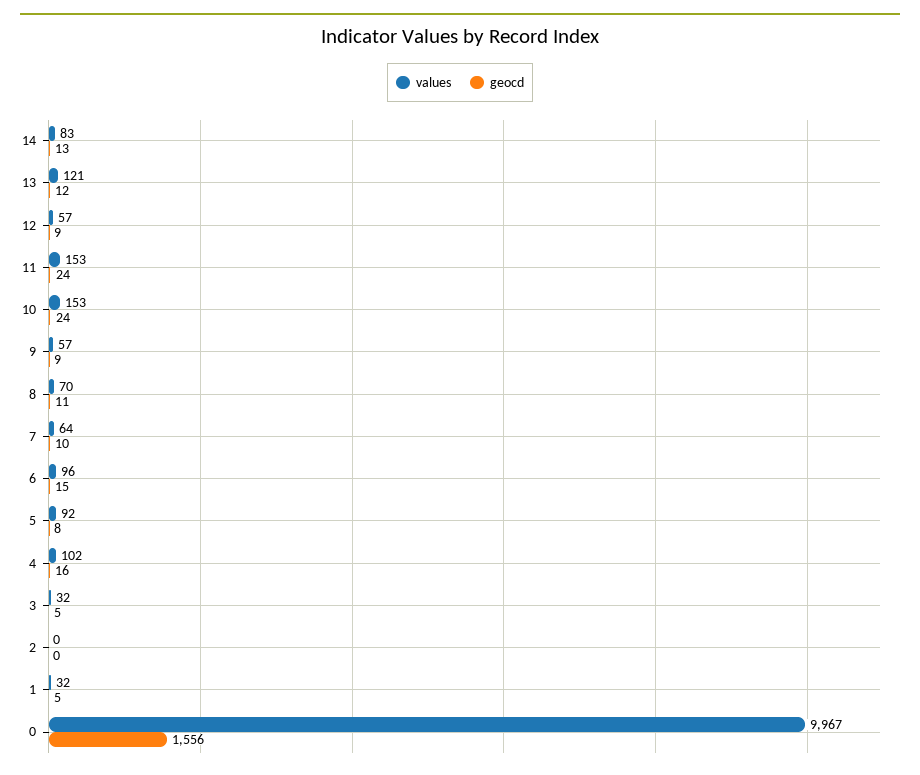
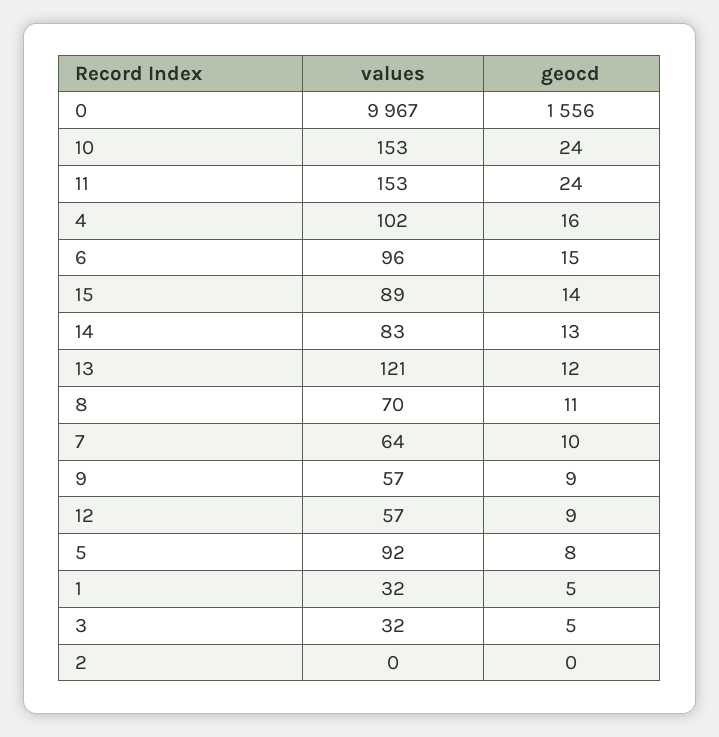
values, 15: none -> 89
geocd, 15: none -> 14

